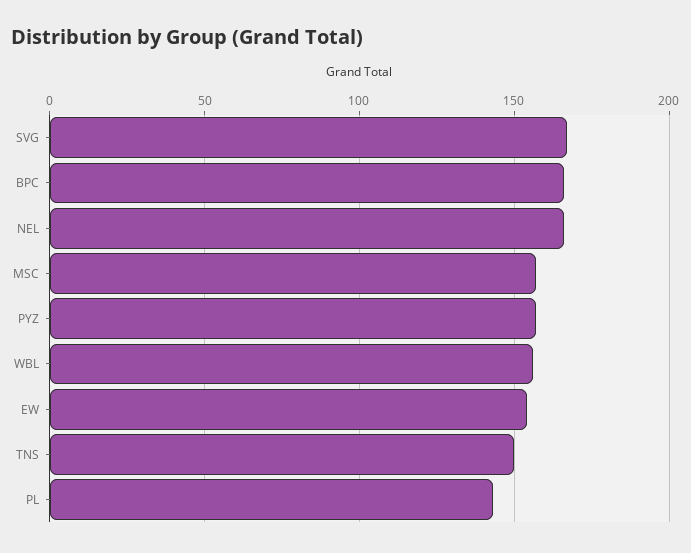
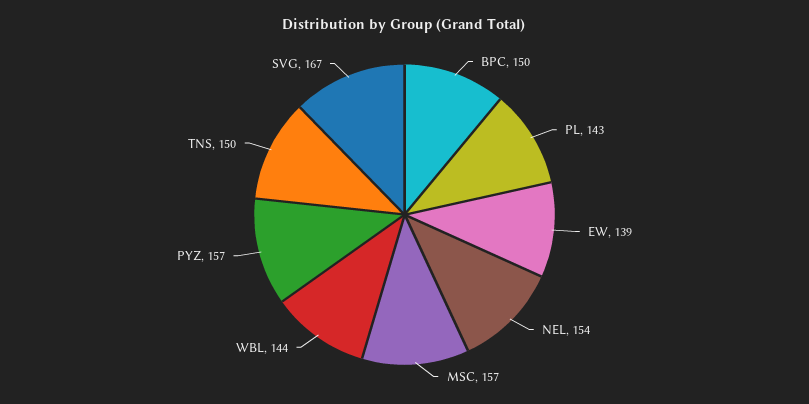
BPC: 165 -> 150
NEL: 165 -> 154
WBL: 155 -> 144
EW: 155 -> 139

